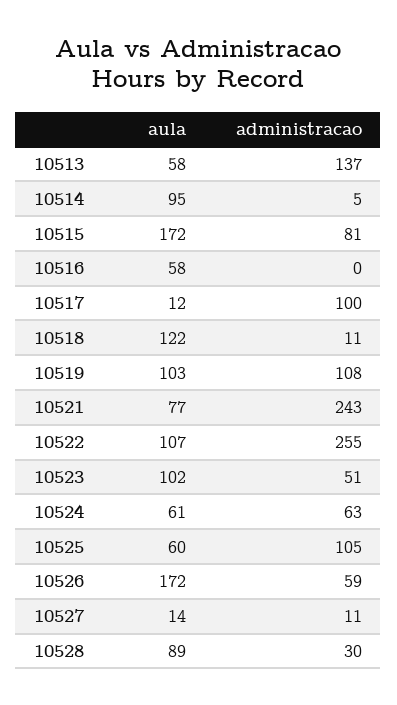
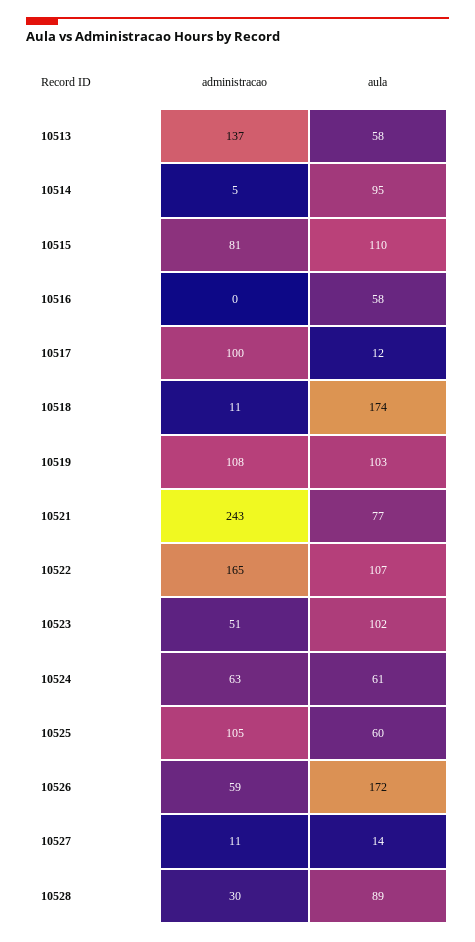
aula, 10515: 172 -> 110
aula, 10518: 122 -> 174
administracao, 10522: 255 -> 165

